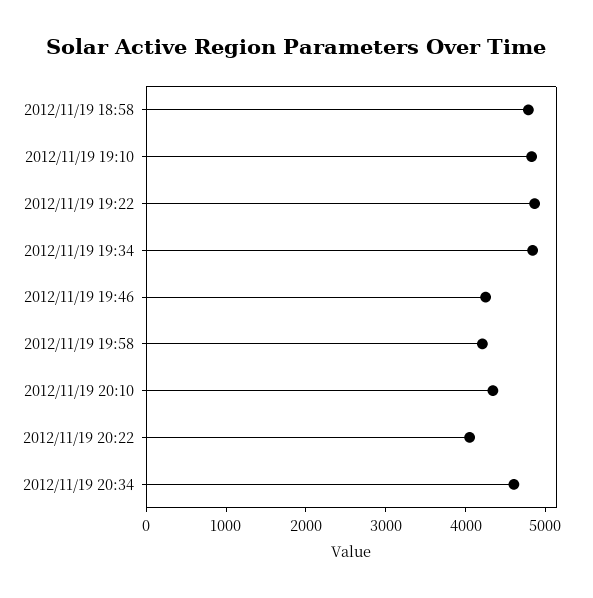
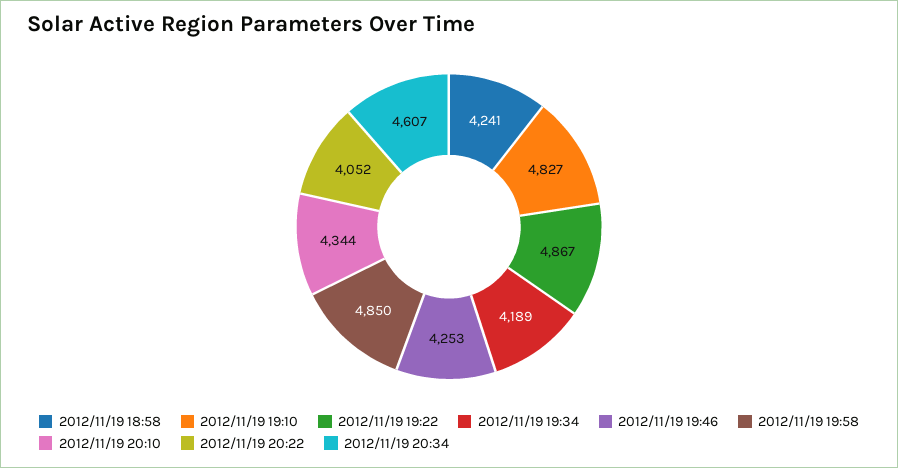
2012/11/19 18:58: 4800 -> 4241
2012/11/19 19:34: 4800 -> 4189
2012/11/19 19:58: 4200 -> 4850

